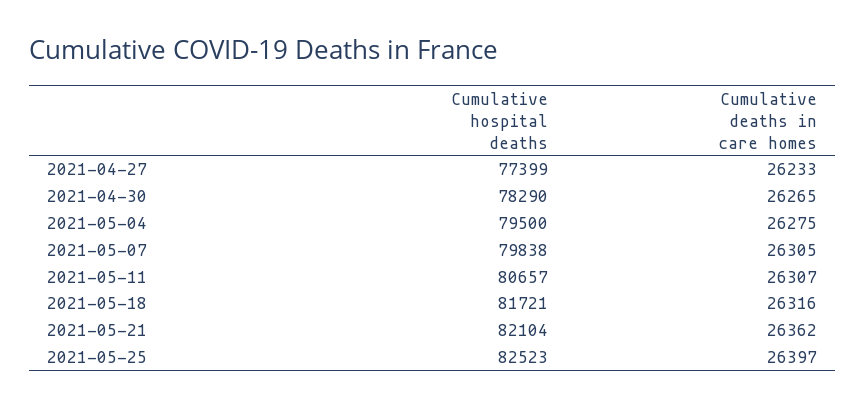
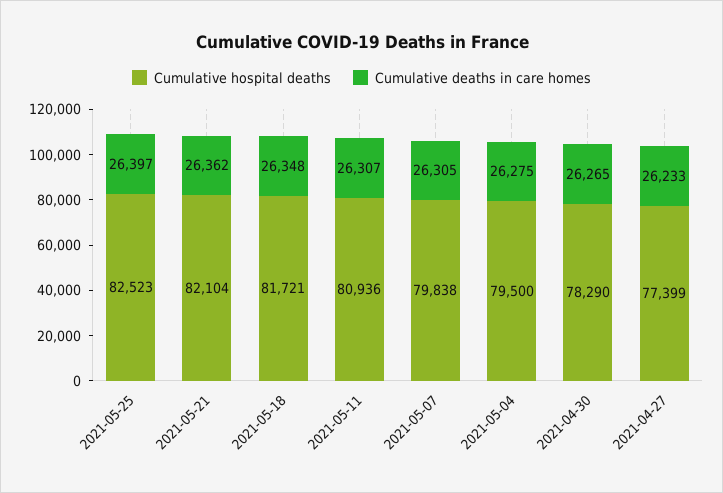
Cumulative hospital deaths, 2021-05-11: 80657 -> 80936
Cumulative deaths in care homes, 2021-05-18: 26316 -> 26348

